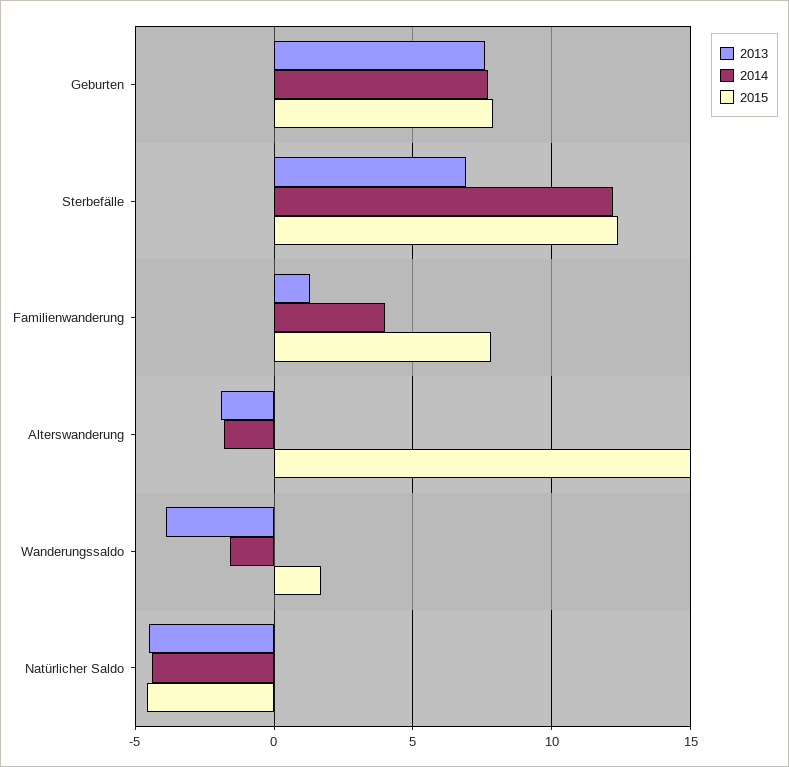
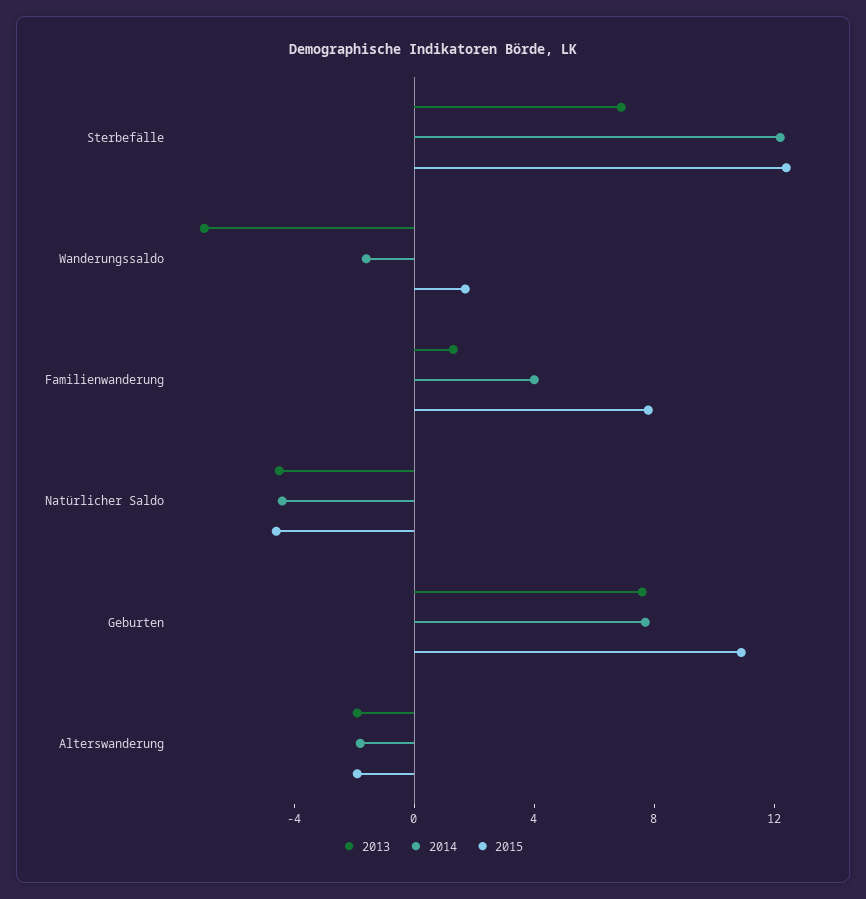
2015, Geburten: 8 -> 11
2015, Alterswanderung: 15 -> -2
2013, Wanderungssaldo: -4 -> -7

